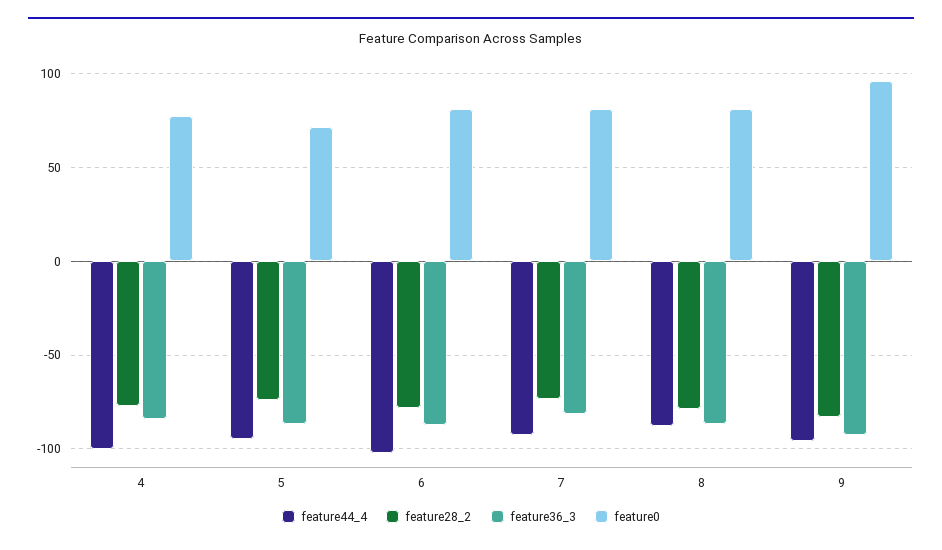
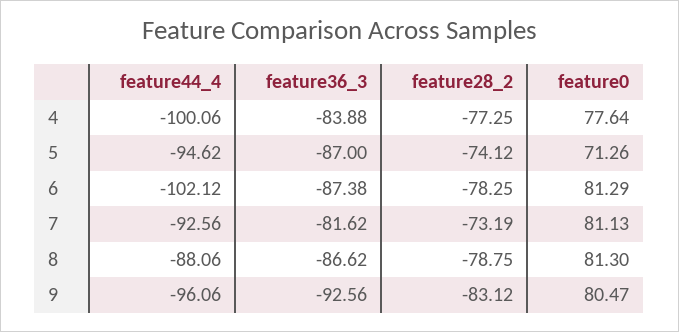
feature0, 9: 95 -> 80.47

